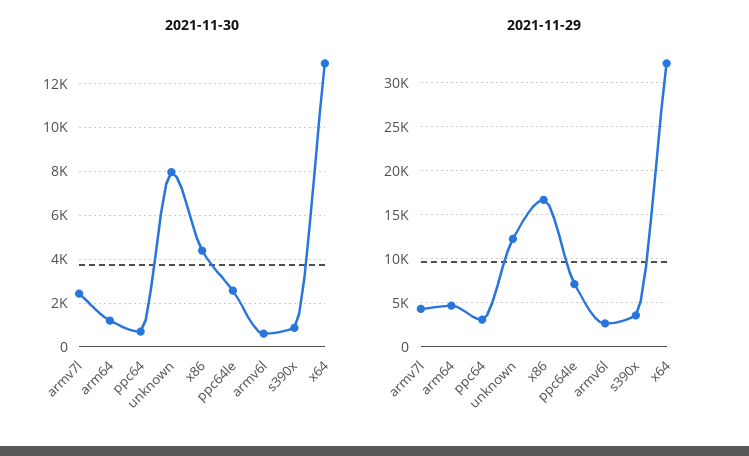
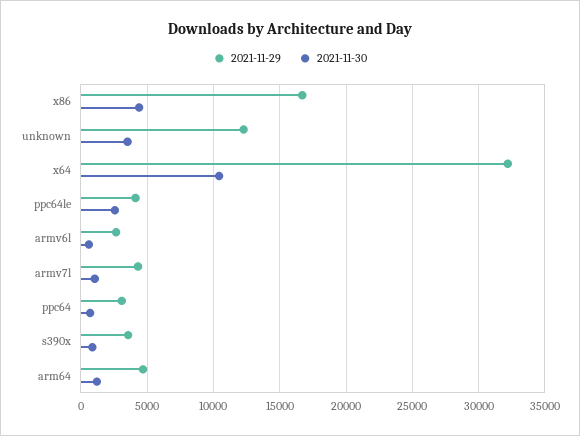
2021-11-30, armv7l: 2500 -> 1000
2021-11-30, unknown: 8000 -> 3500
2021-11-30, x64: 13000 -> 10500
2021-11-29, ppc64le: 7000 -> 4000

